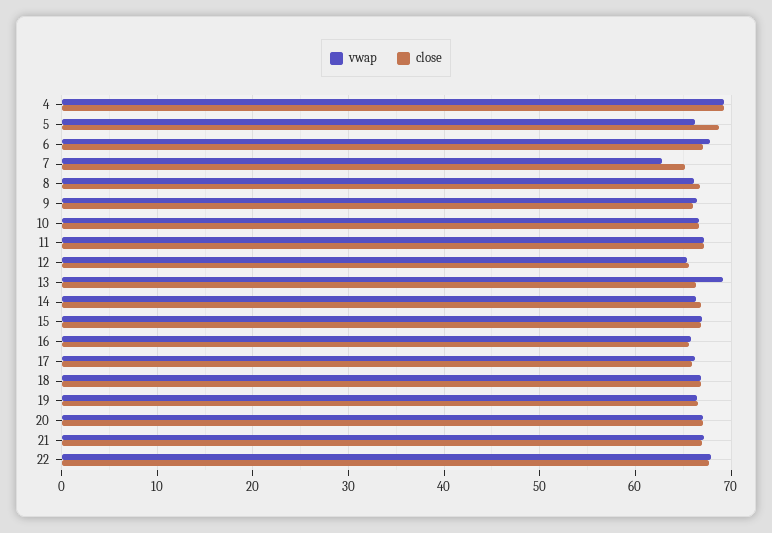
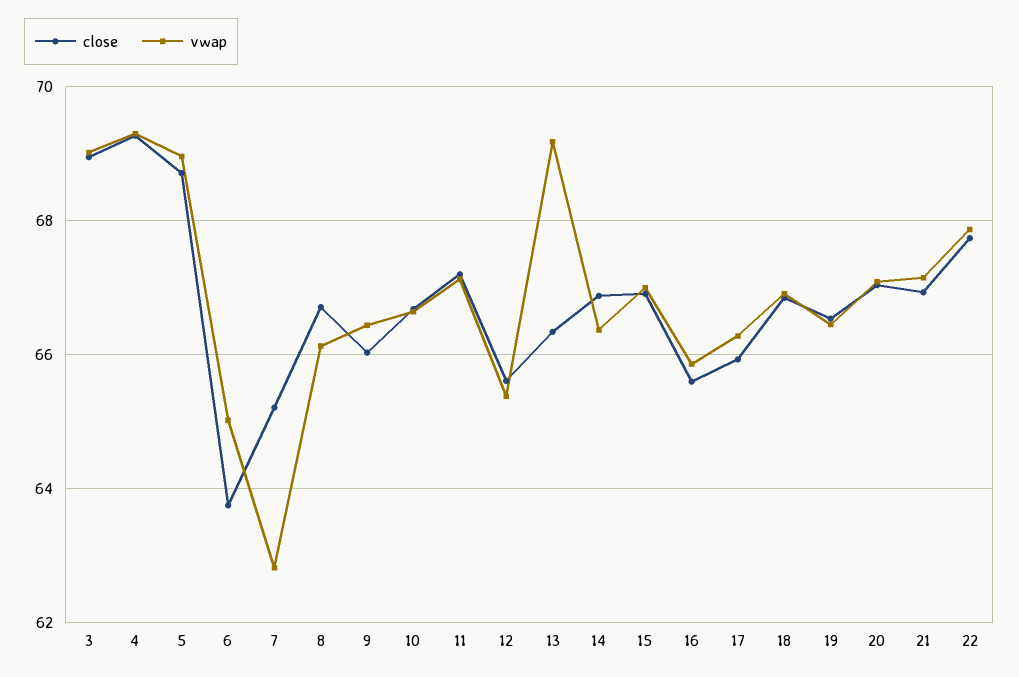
vwap, 5: 66 -> 69
vwap, 6: 68 -> 65
close, 6: 67 -> 63.8
close, 3: none -> 69
vwap, 3: none -> 69

